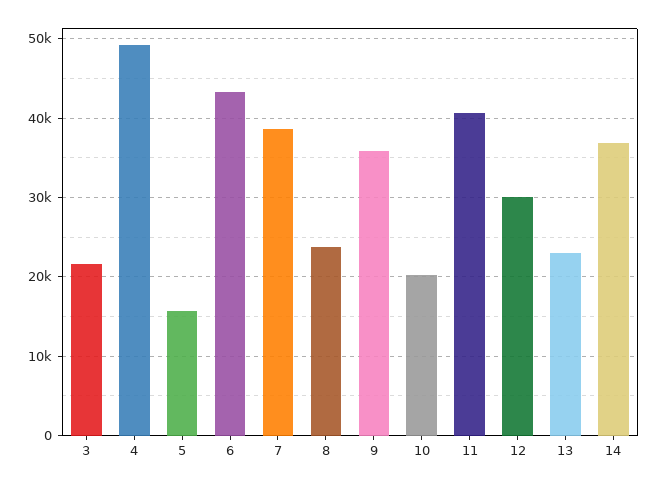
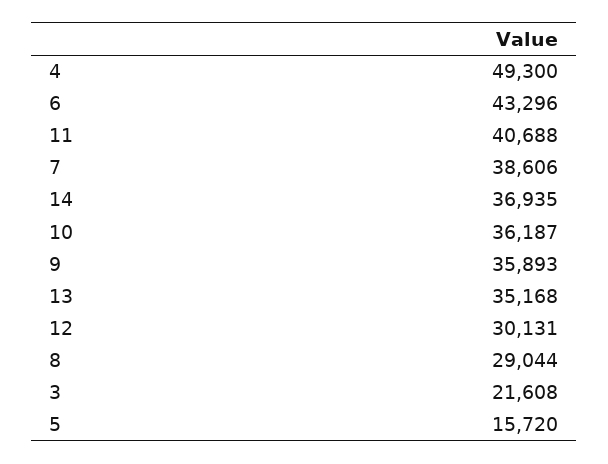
8: 24000 -> 29044
10: 20000 -> 36187
13: 23000 -> 35168

